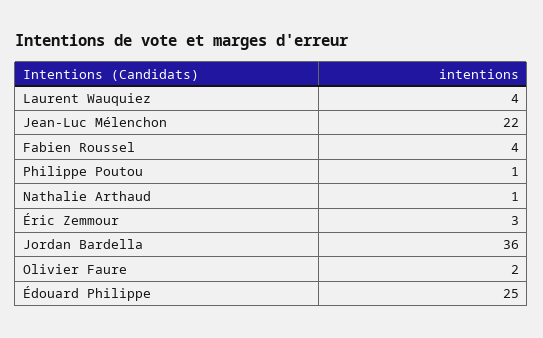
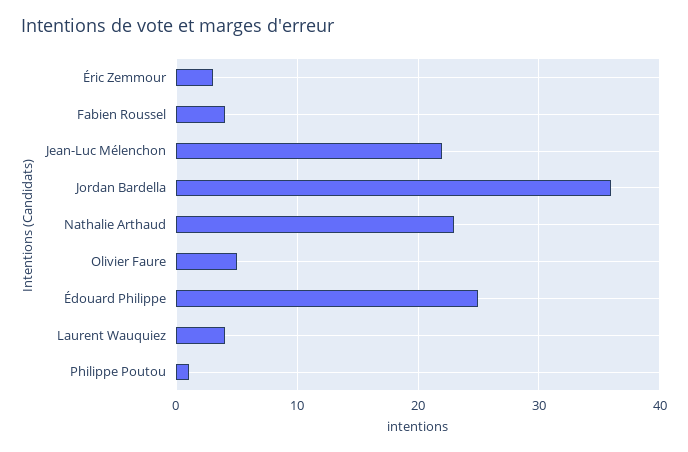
Nathalie Arthaud: 1 -> 23
Olivier Faure: 2 -> 5

